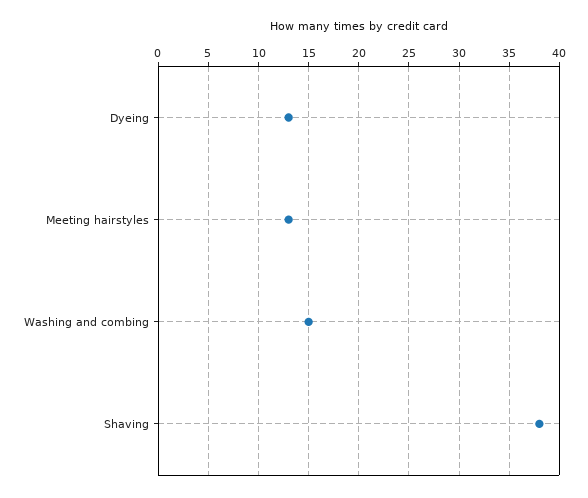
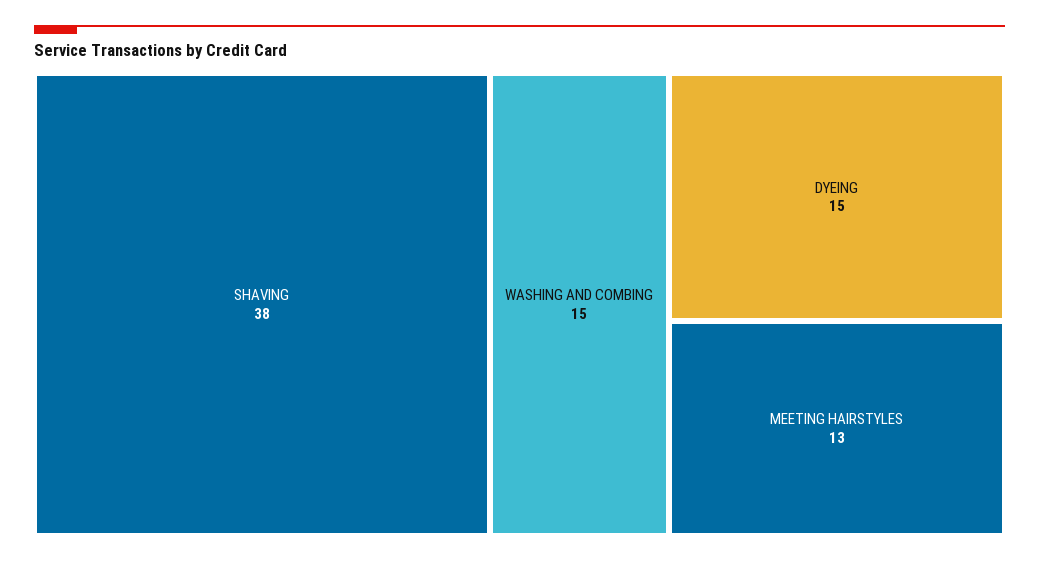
Dyeing: 13 -> 15

